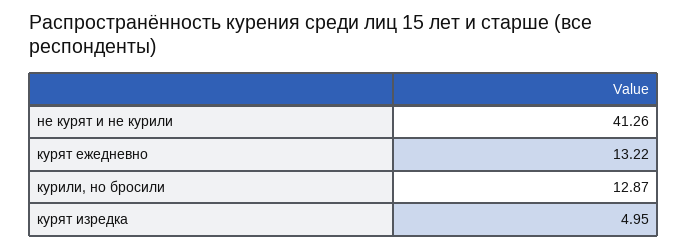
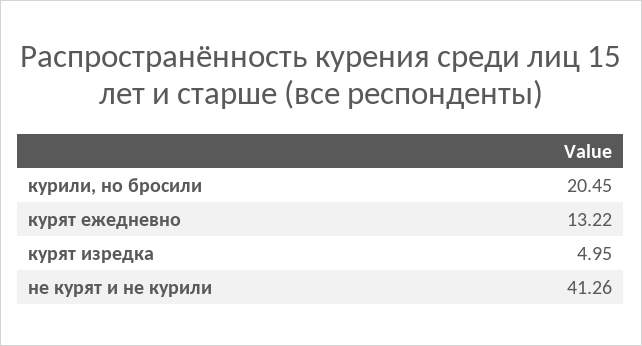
курили, но бросили: 12.87 -> 20.45

